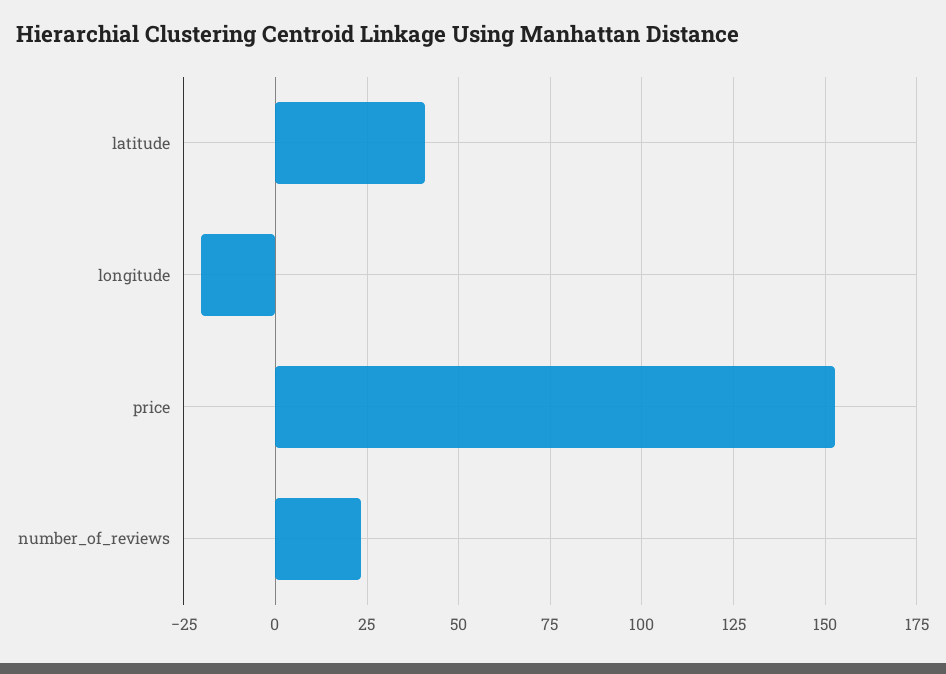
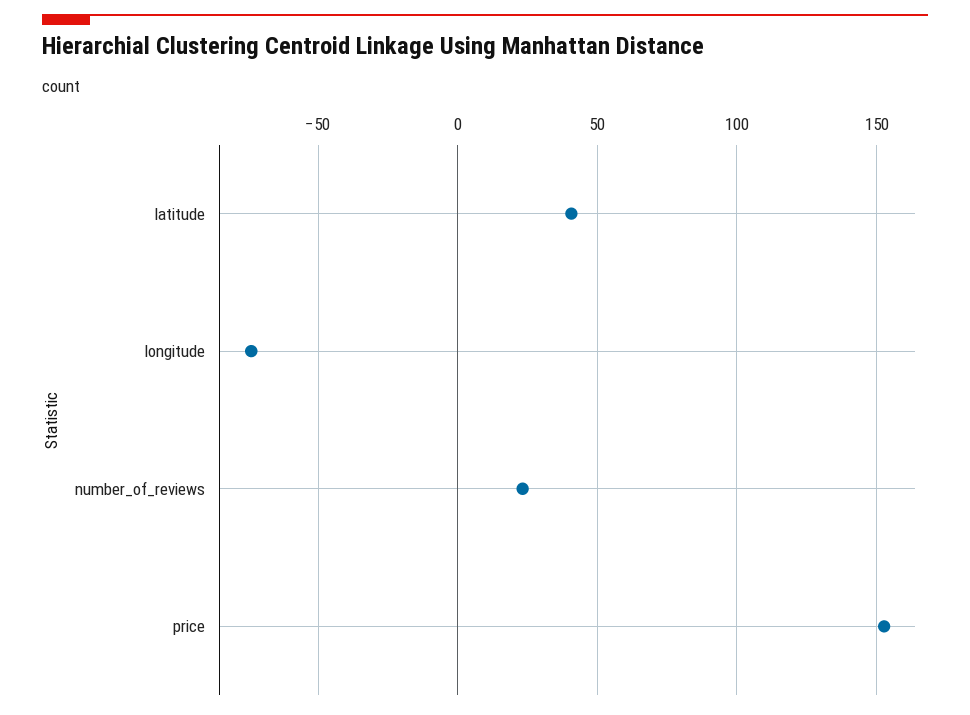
longitude: -20 -> -75

